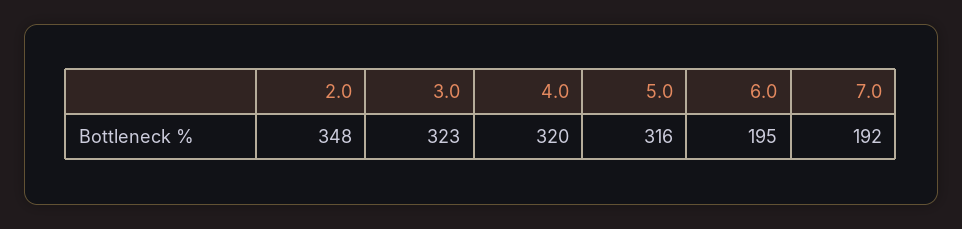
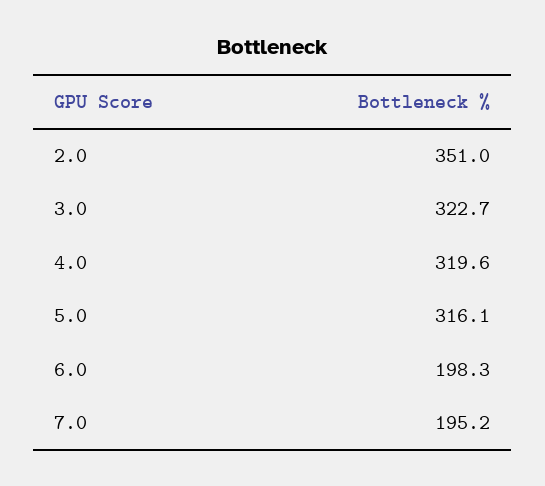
2.0: 348 -> 351
6.0: 195 -> 198.3
7.0: 192 -> 195.2

